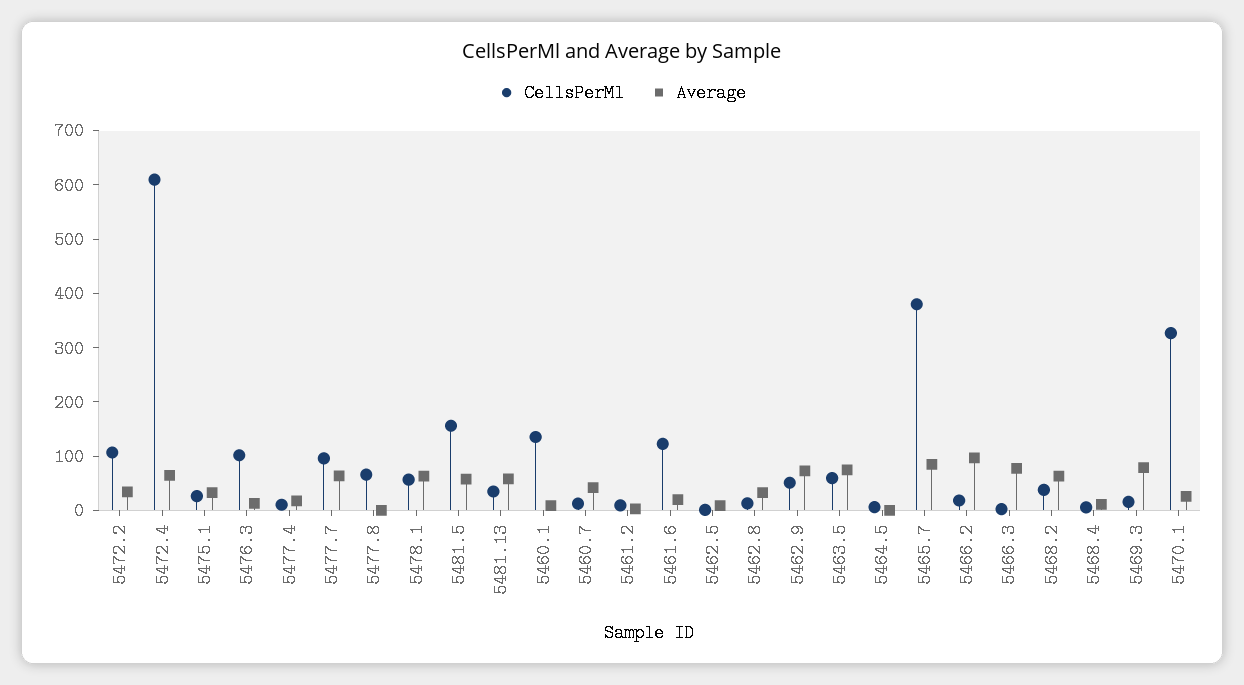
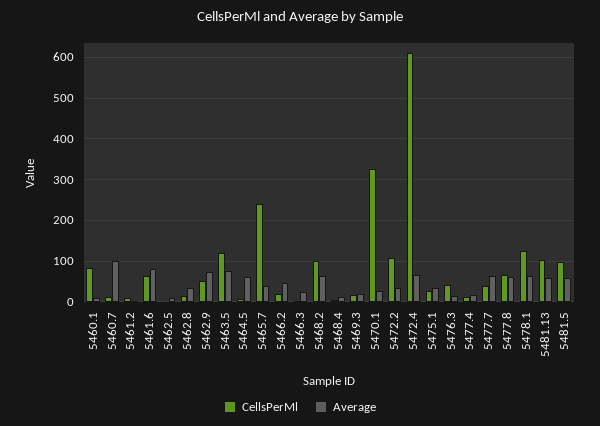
CellsPerMl, 5476.3: 100 -> 40
CellsPerMl, 5477.7: 100 -> 40
Average, 5477.8: 0 -> 60
CellsPerMl, 5478.1: 60 -> 120
CellsPerMl, 5481.5: 160 -> 100
CellsPerMl, 5481.13: 40 -> 100
CellsPerMl, 5460.1: 140 -> 80
Average, 5460.7: 40 -> 100
CellsPerMl, 5461.6: 120 -> 60
Average, 5461.6: 20 -> 80
CellsPerMl, 5463.5: 60 -> 120
Average, 5464.5: 0 -> 60
CellsPerMl, 5465.7: 380 -> 240
Average, 5465.7: 80 -> 40
Average, 5466.2: 100 -> 40
Average, 5466.3: 80 -> 20
CellsPerMl, 5468.2: 40 -> 100
Average, 5469.3: 80 -> 20

